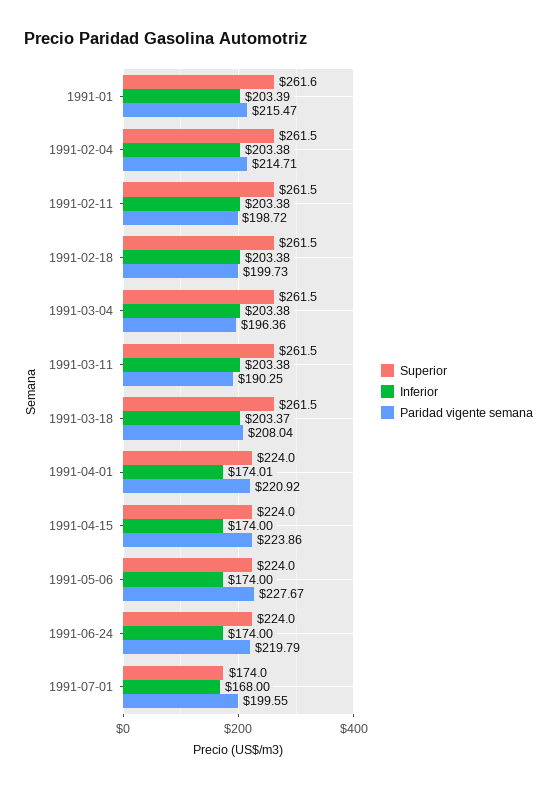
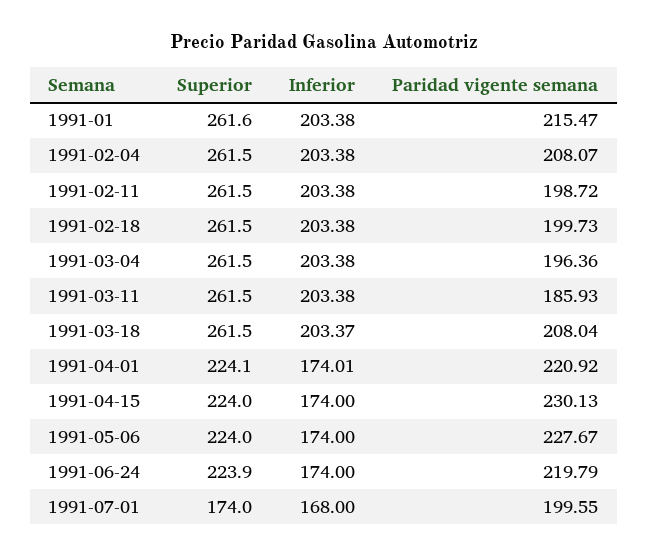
Inferior, 1991-01: 203.39 -> 203.38
Paridad vigente semana, 1991-02-04: 214.71 -> 208.07
Paridad vigente semana, 1991-03-11: 190.25 -> 185.93
Superior, 1991-04-01: 224 -> 224.1
Paridad vigente semana, 1991-04-15: 223.86 -> 230.13
Superior, 1991-06-24: 224 -> 223.9

